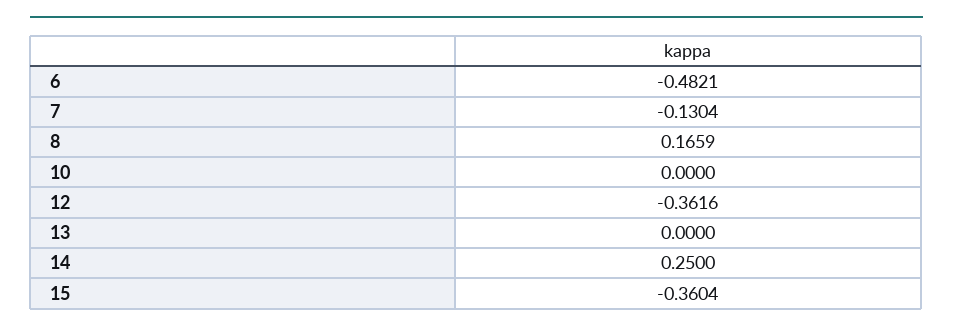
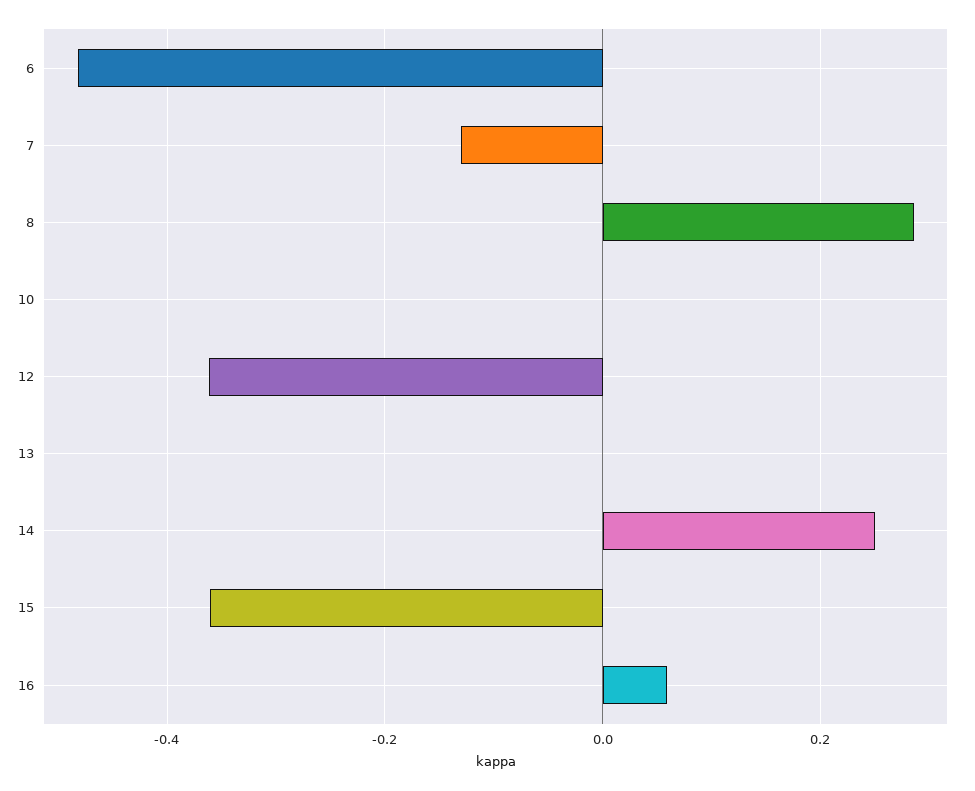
8: 0.1659 -> 0.28
16: none -> 0.06

